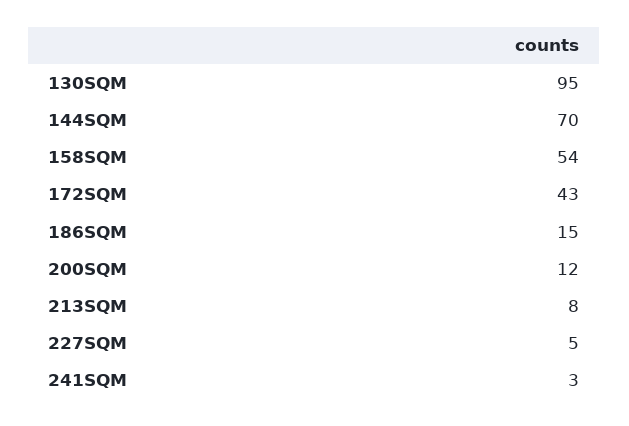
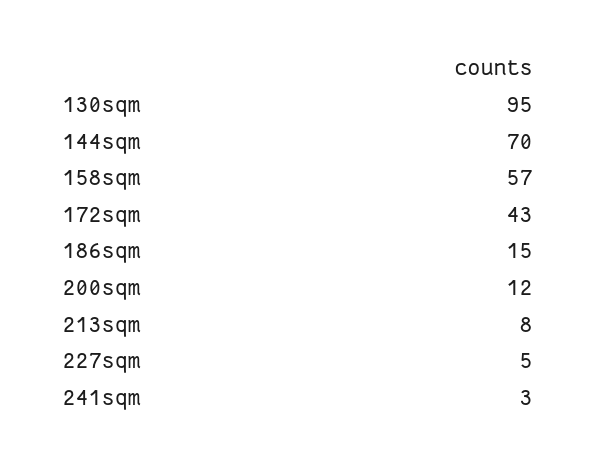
158SQM: 54 -> 57

